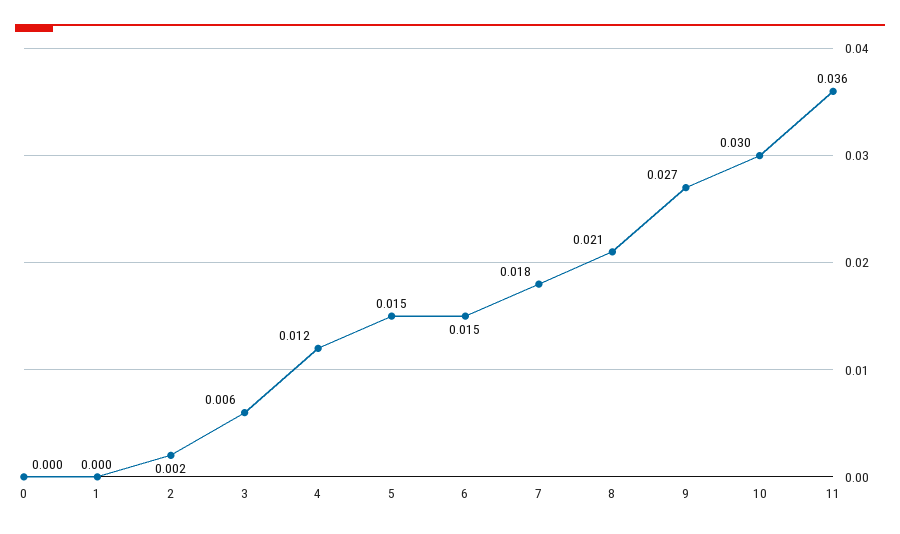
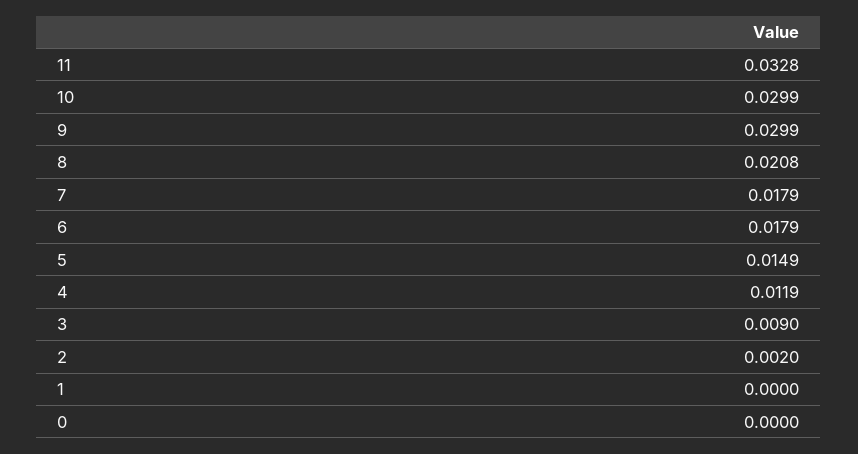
3: 0.006 -> 0.009
6: 0.015 -> 0.0179
9: 0.027 -> 0.0299
11: 0.036 -> 0.0328

